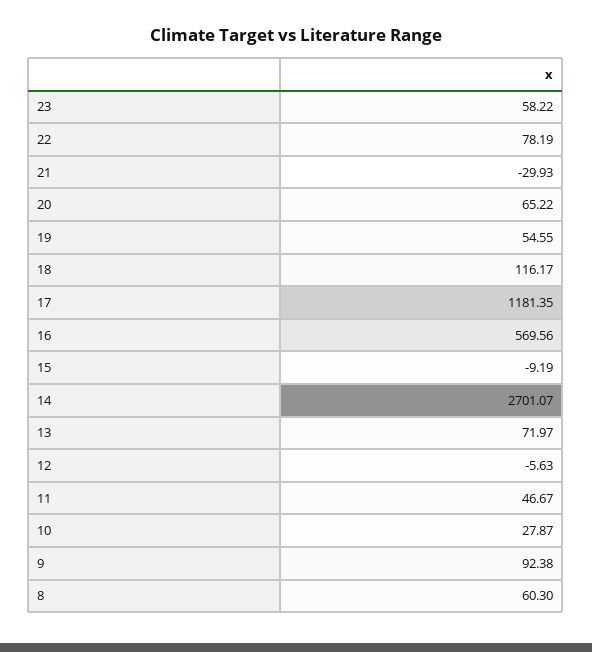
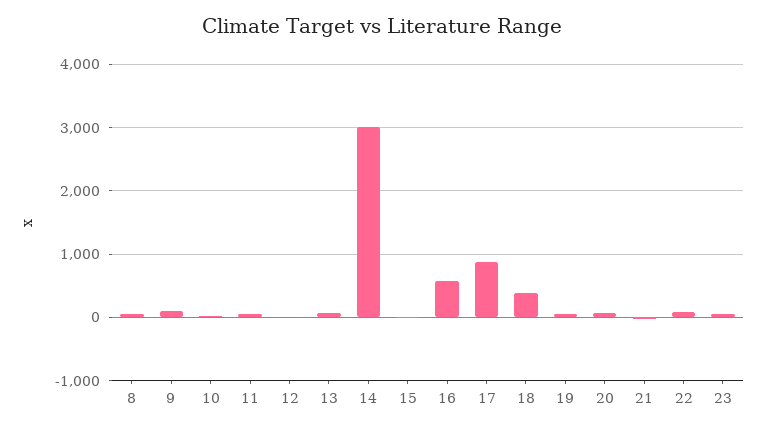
18: 116.17 -> 400
17: 1181.35 -> 900
14: 2701.07 -> 3000

